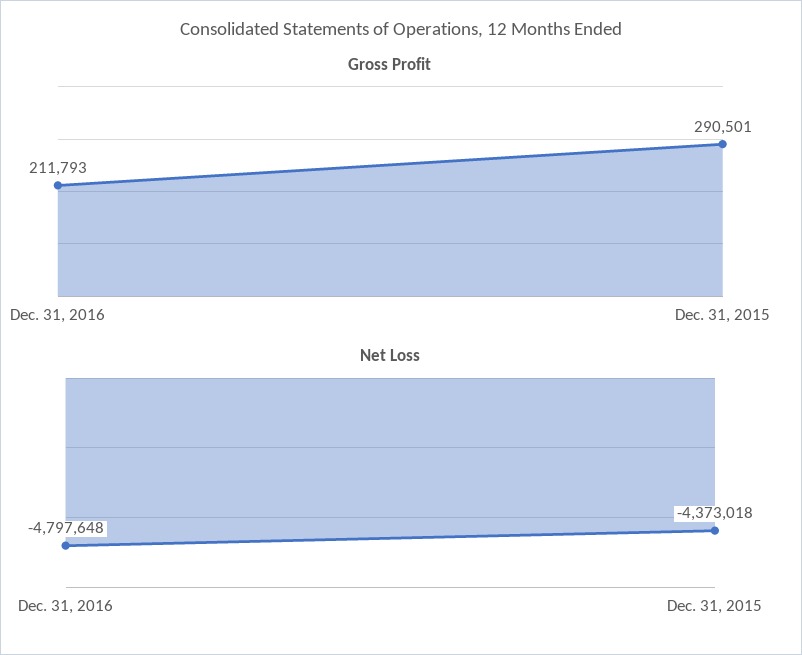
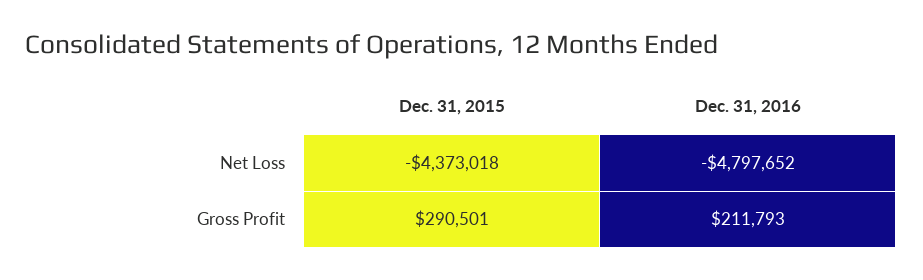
Net Loss, Dec. 31, 2016: -4797648 -> -4797652

